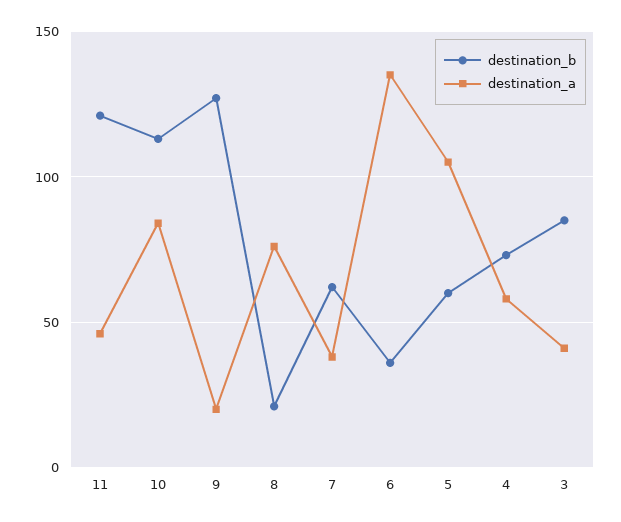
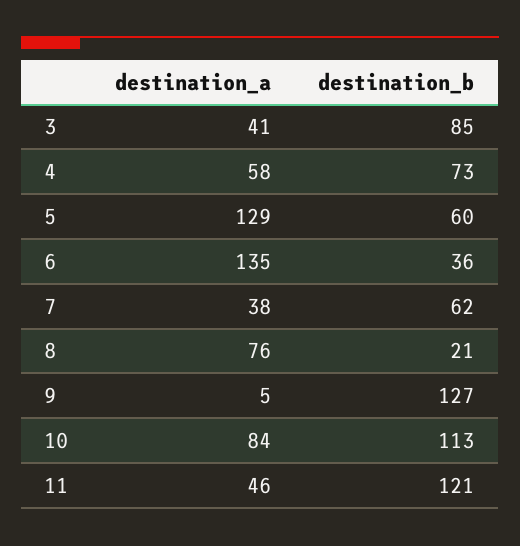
destination_a, 9: 20 -> 5
destination_a, 5: 105 -> 129

